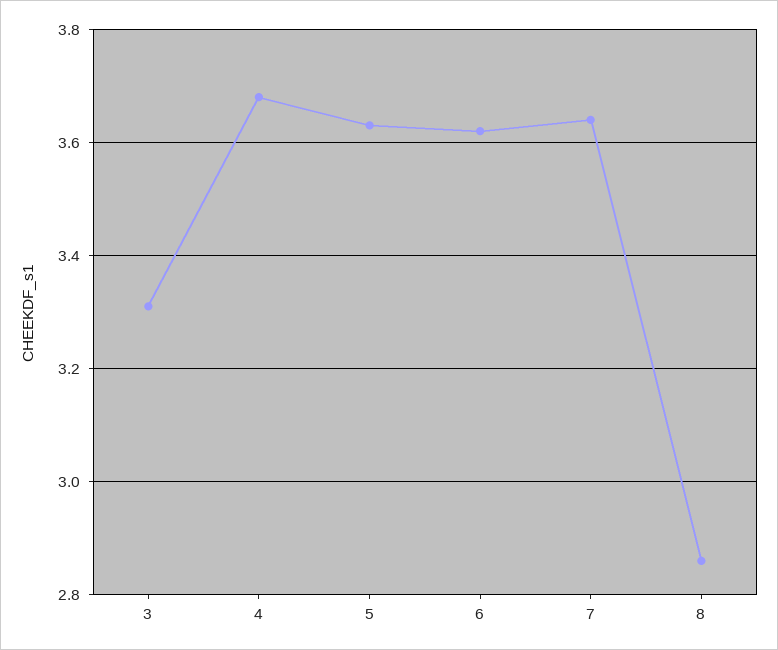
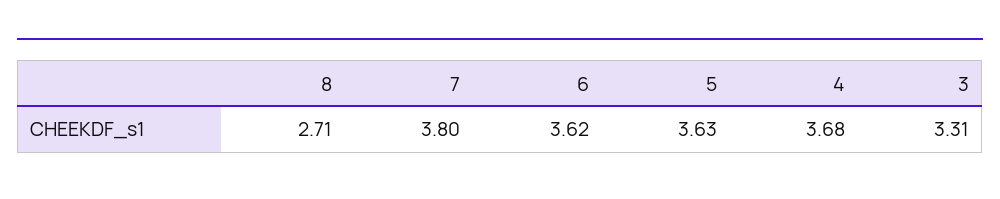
7: 3.65 -> 3.8
8: 2.85 -> 2.71

